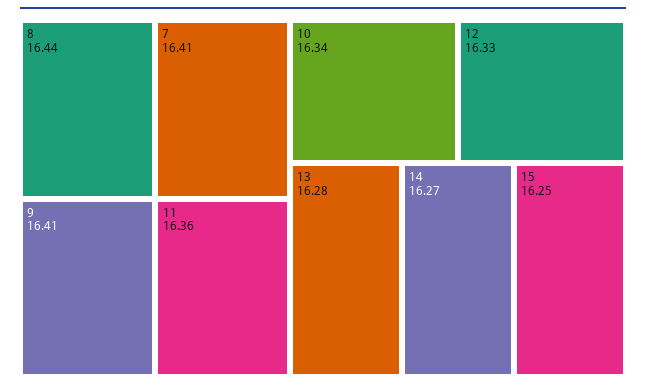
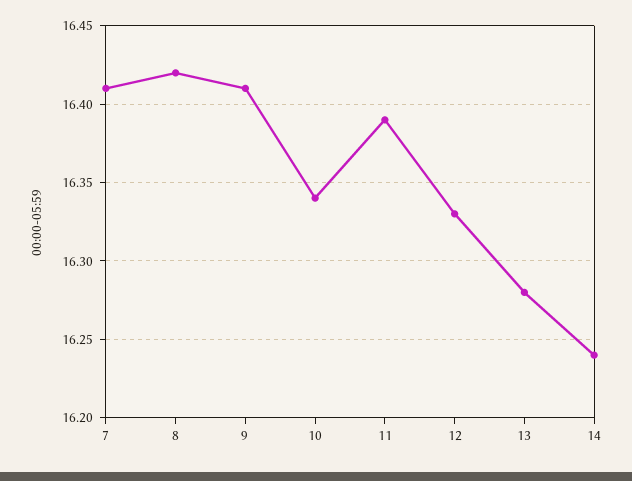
8: 16.44 -> 16.42
11: 16.36 -> 16.39
14: 16.27 -> 16.24
15: 16.25 -> none

